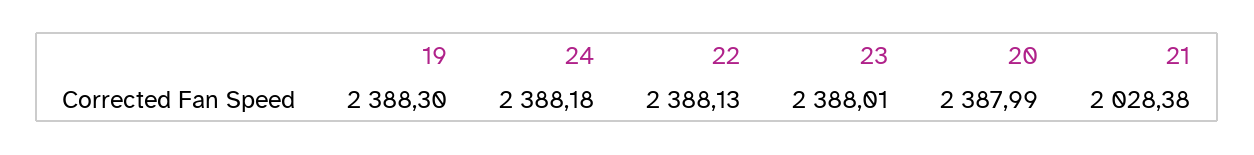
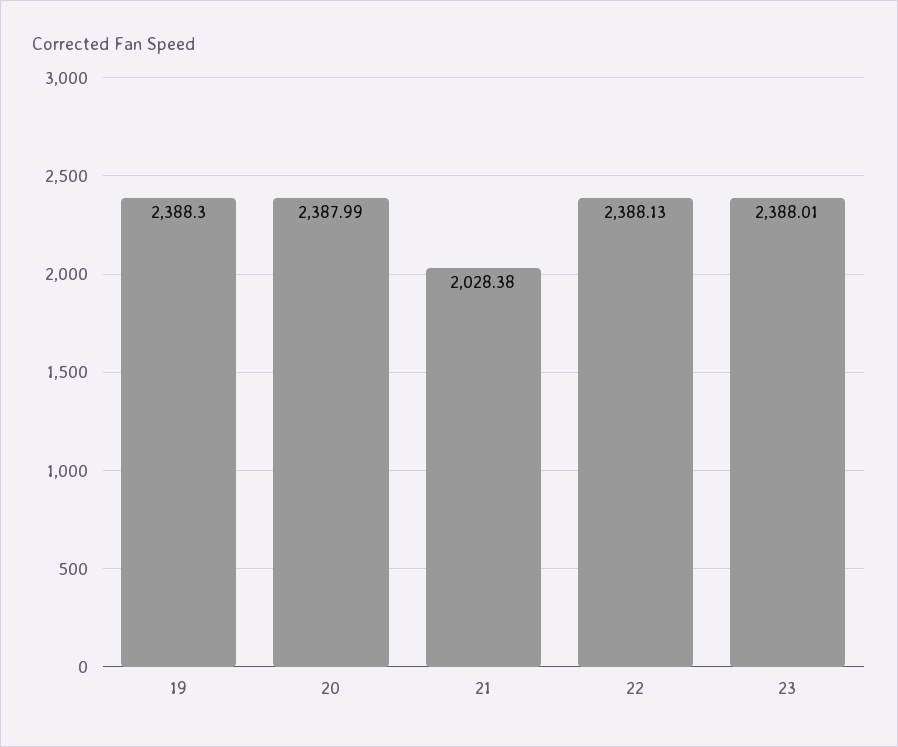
24: 2388.18 -> none

